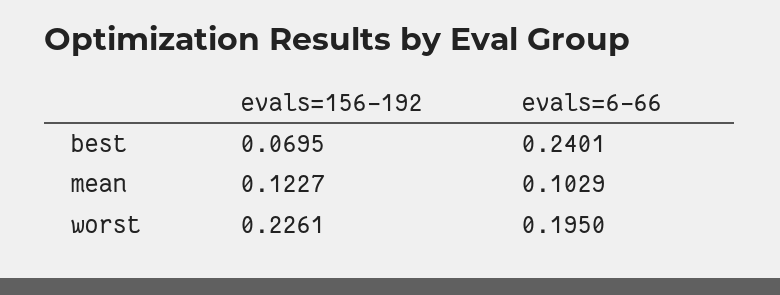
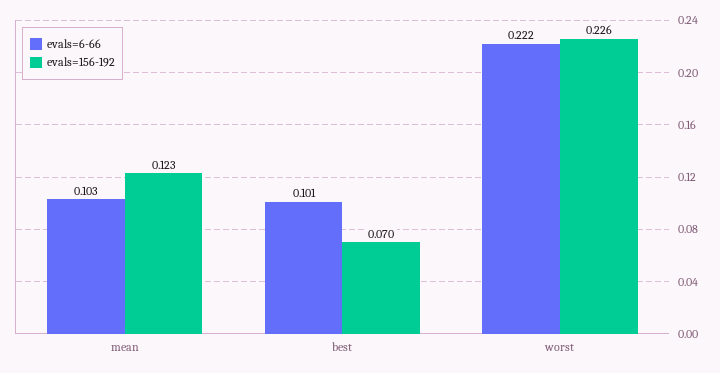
evals=6-66, best: 0.2401 -> 0.101
evals=6-66, worst: 0.195 -> 0.222

